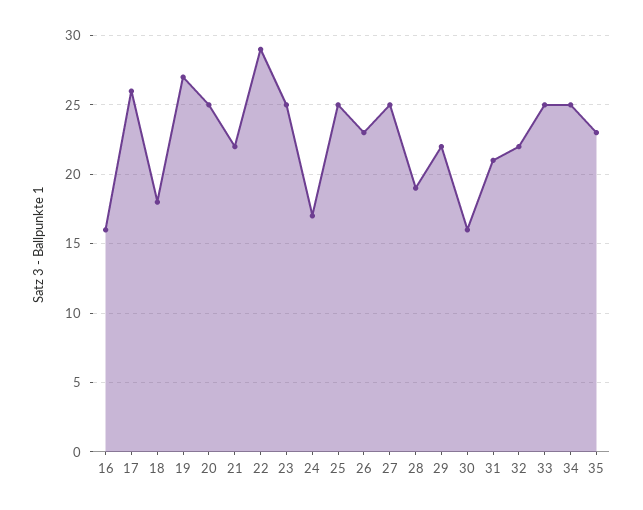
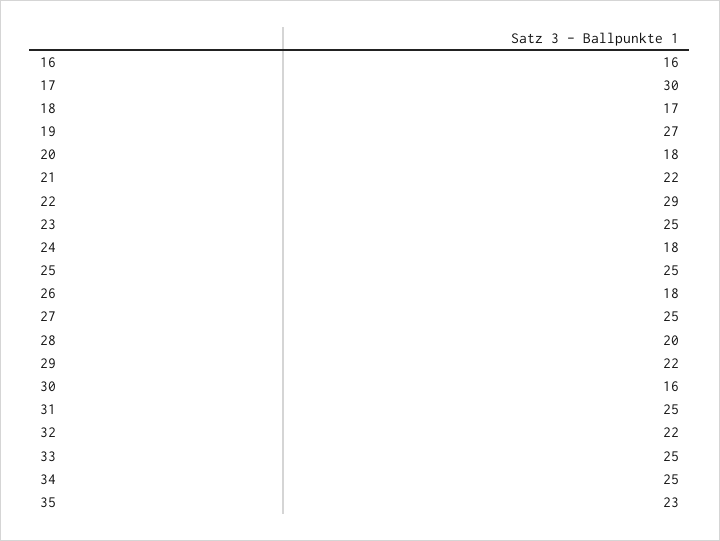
17: 26 -> 30
18: 18 -> 17
20: 25 -> 18
24: 17 -> 18
26: 23 -> 18
28: 19 -> 20
31: 21 -> 25

